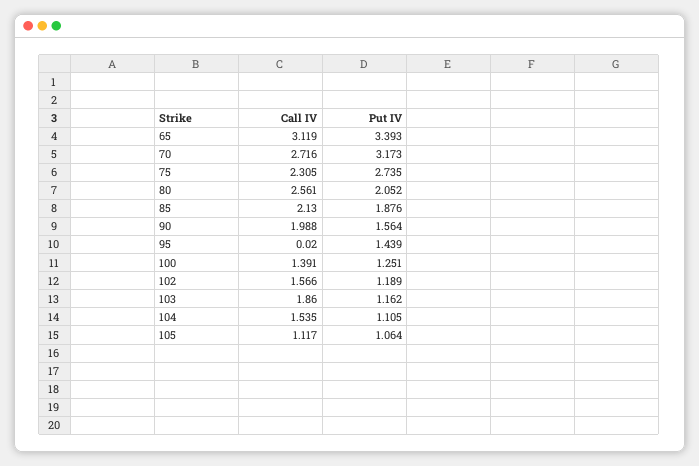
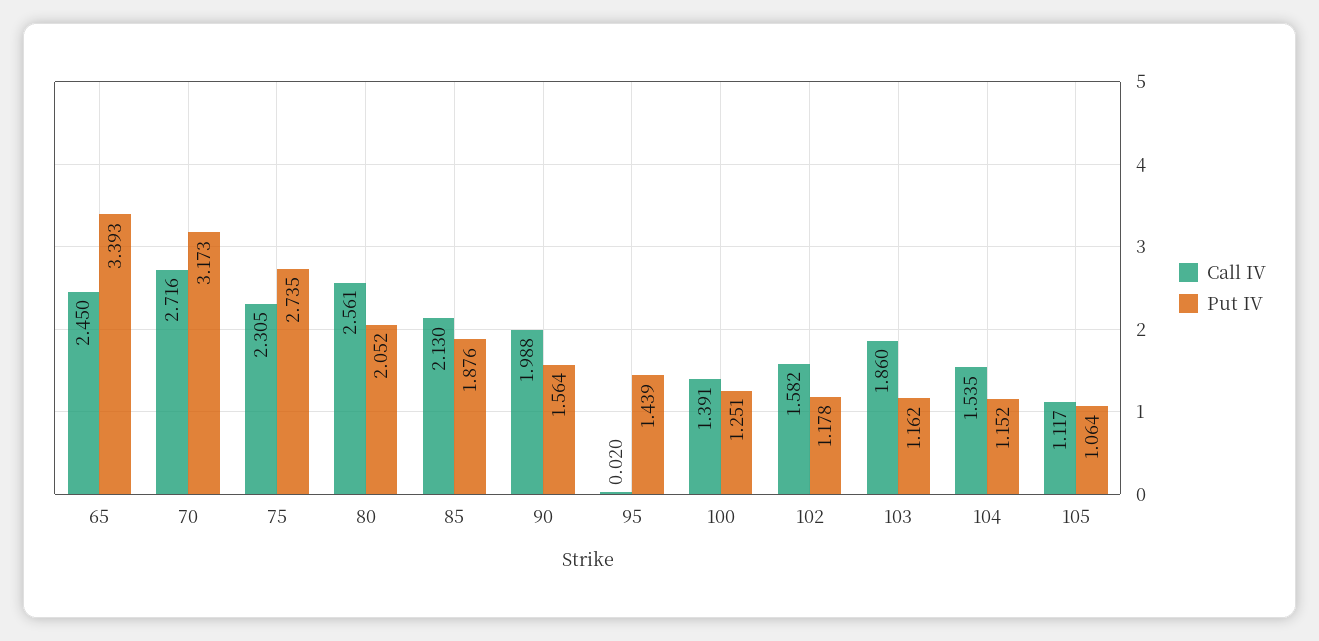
Call IV, 65: 3.119 -> 2.45
Call IV, 102: 1.566 -> 1.582
Put IV, 102: 1.189 -> 1.178
Put IV, 104: 1.105 -> 1.152

